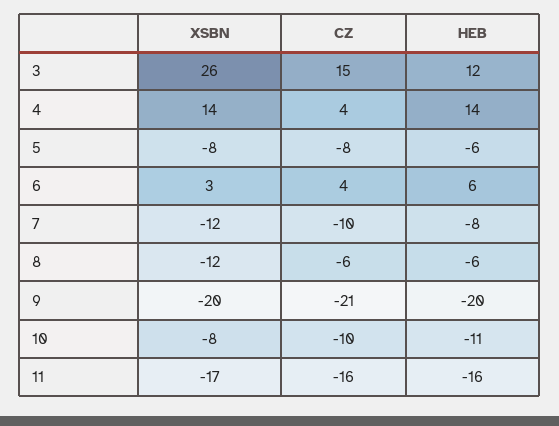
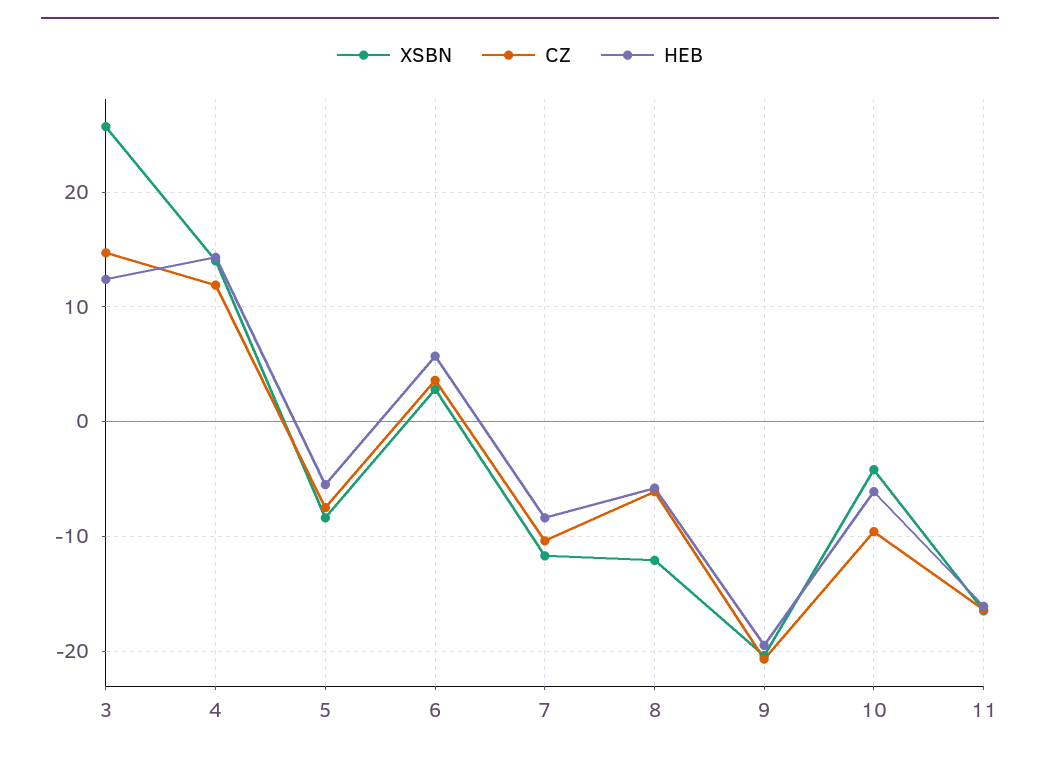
CZ, 4: 4 -> 12
XSBN, 10: -8 -> -4
HEB, 10: -11 -> -6

